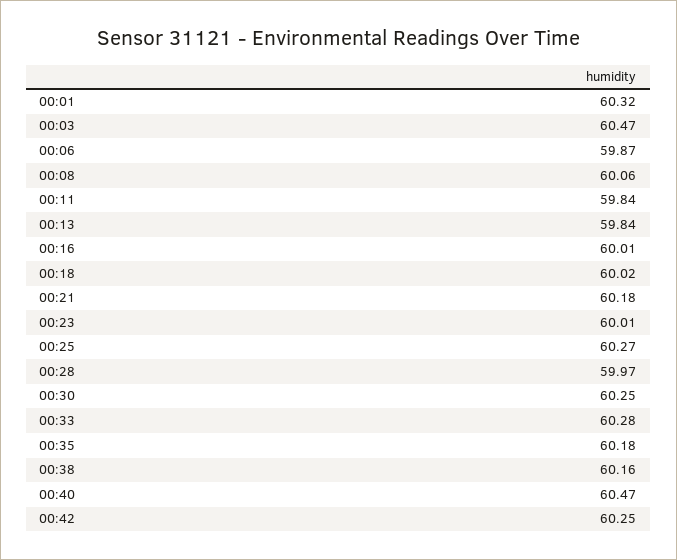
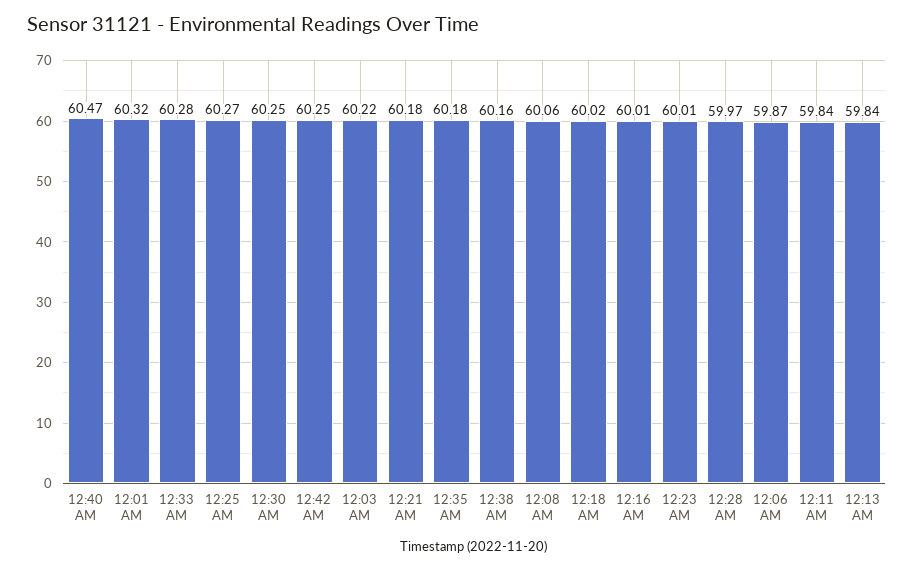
00:03: 60.47 -> 60.22

